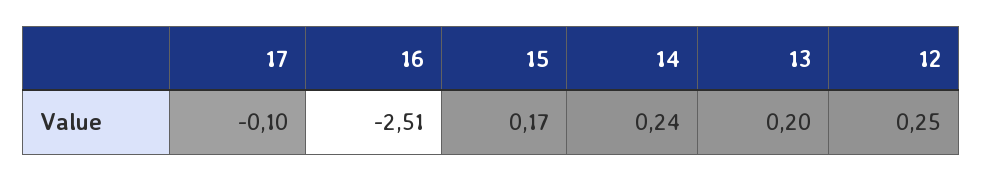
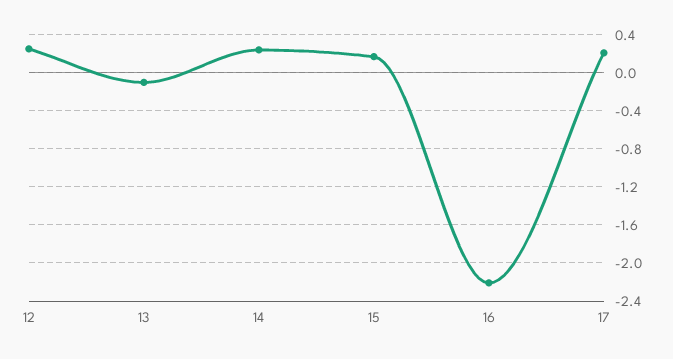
17: -0.1 -> 0.2
16: -2.51 -> -2.2
13: 0.2 -> -0.1

